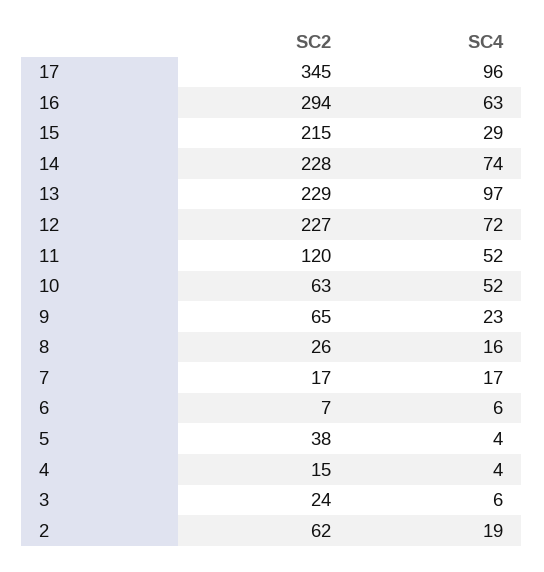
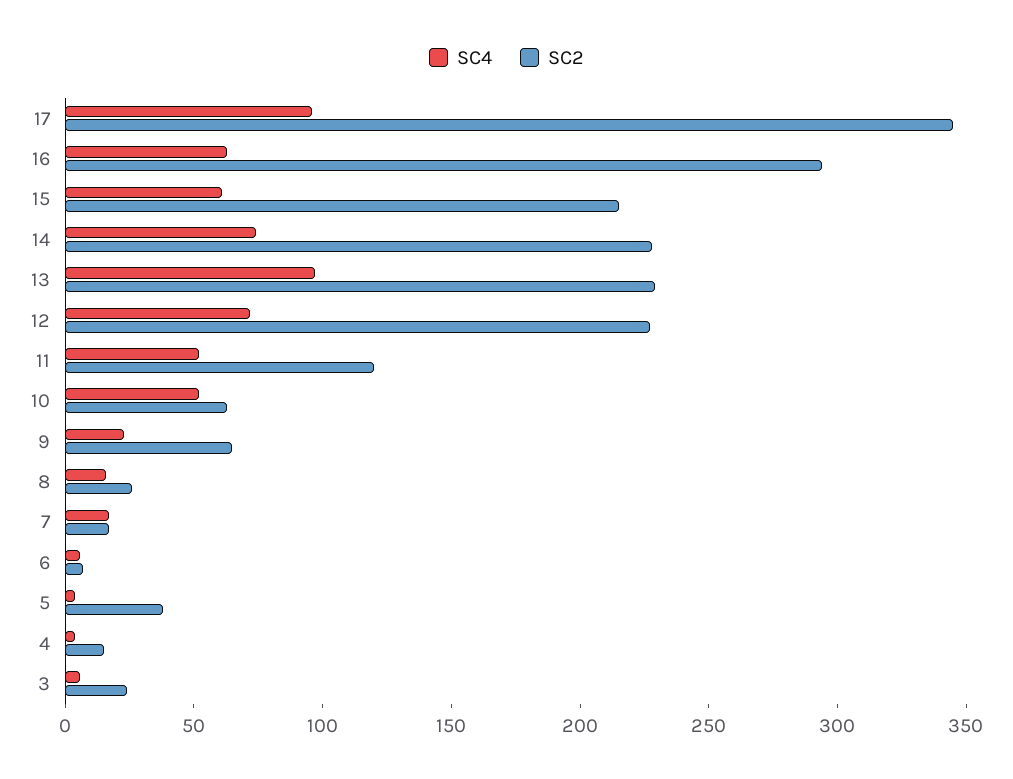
SC4, 15: 29 -> 60
SC2, 2: 62 -> none
SC4, 2: 19 -> none

